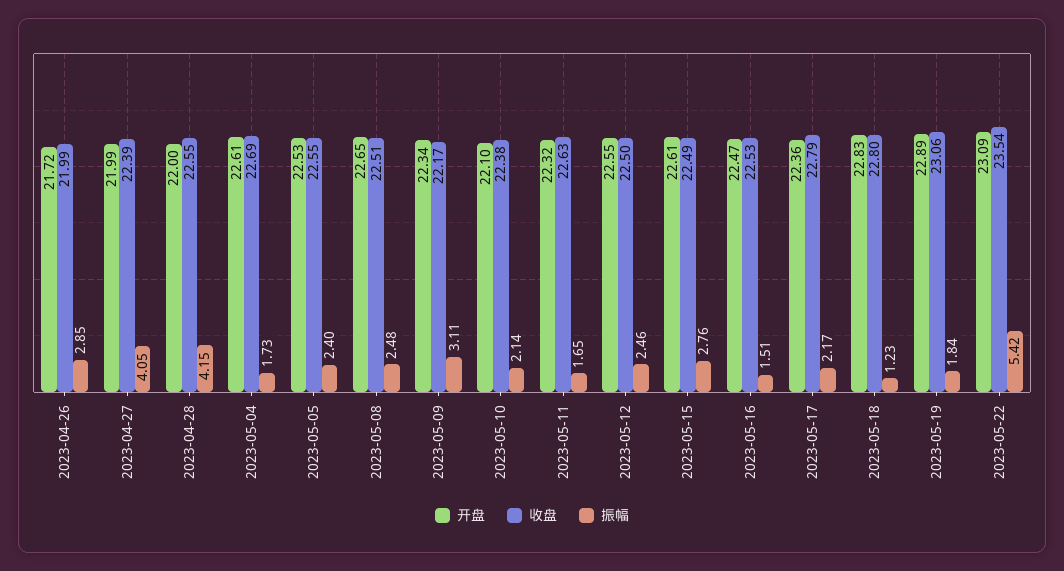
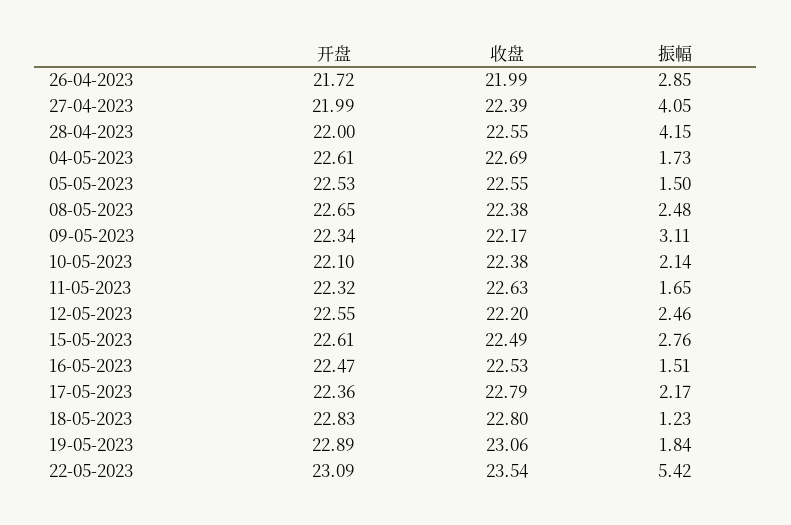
振幅, 2023-05-05: 2.4 -> 1.5
收盘, 2023-05-08: 22.51 -> 22.38
收盘, 2023-05-12: 22.5 -> 22.2

